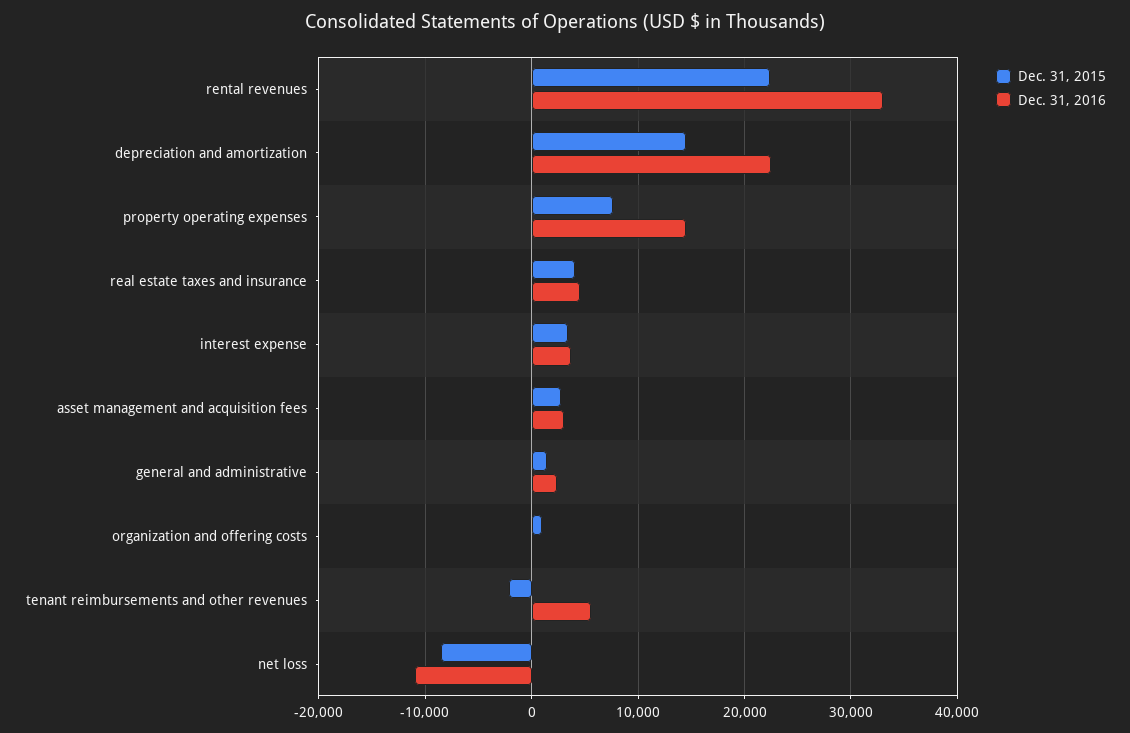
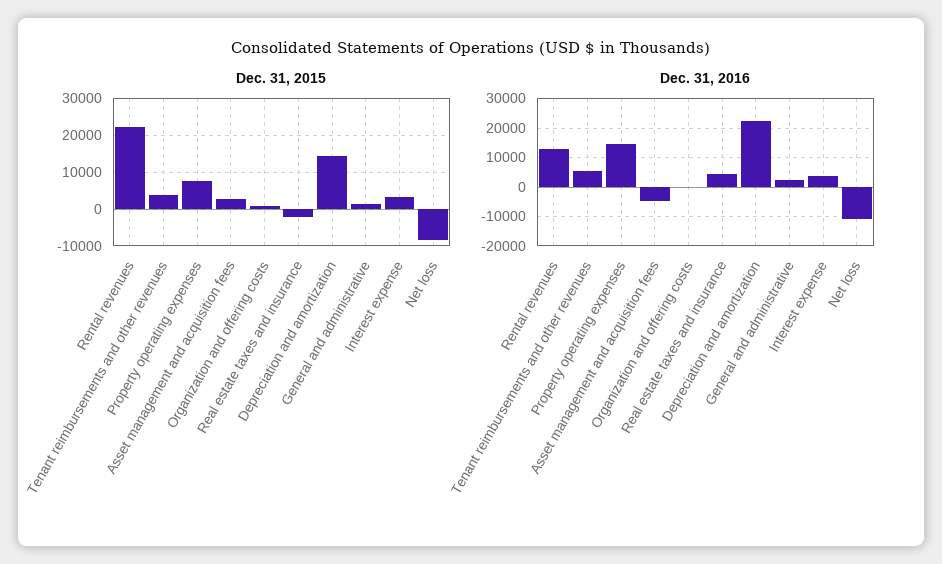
Dec. 31, 2016, rental revenues: 33000 -> 12500
Dec. 31, 2015, real estate taxes and insurance: 4000 -> -2000
Dec. 31, 2016, asset management and acquisition fees: 3000 -> -5000
Dec. 31, 2015, tenant reimbursements and other revenues: -2000 -> 4000

